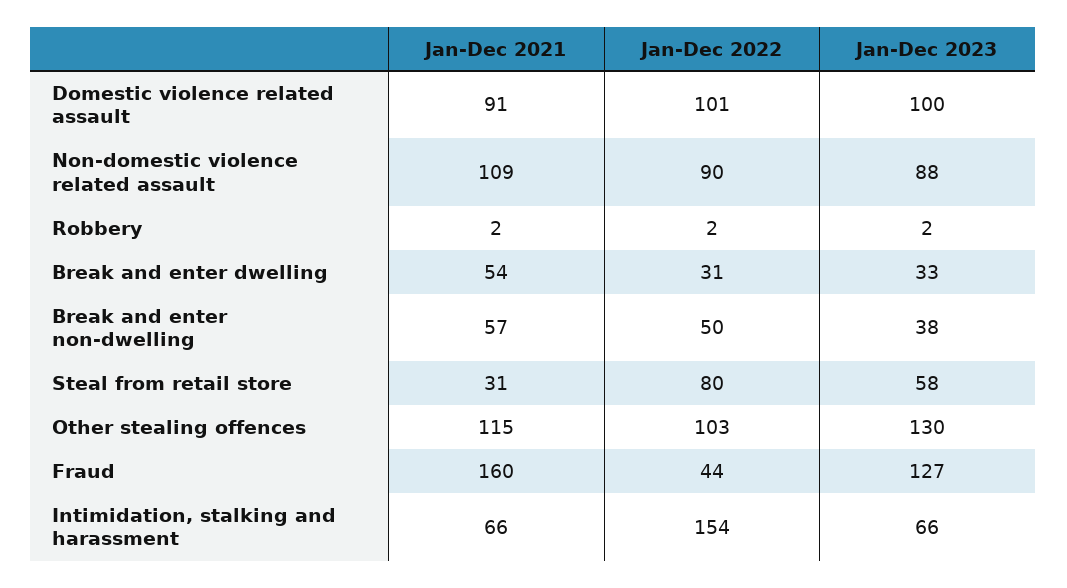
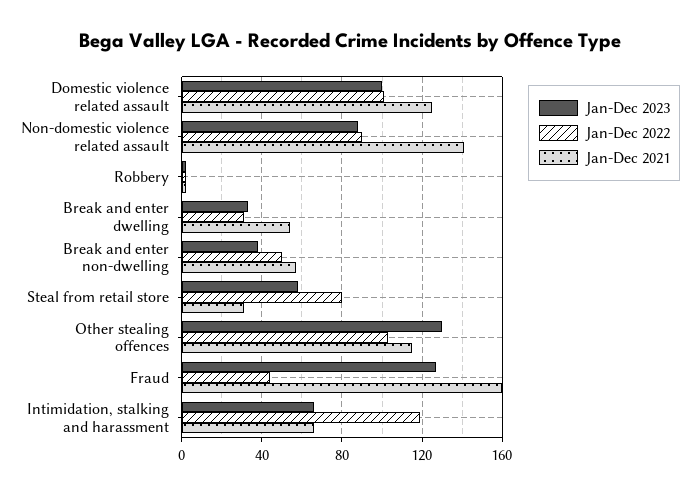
Jan-Dec 2021, Domestic violence related assault: 91 -> 125
Jan-Dec 2021, Non-domestic violence related assault: 109 -> 140
Jan-Dec 2022, Intimidation, stalking and harassment: 154 -> 120

